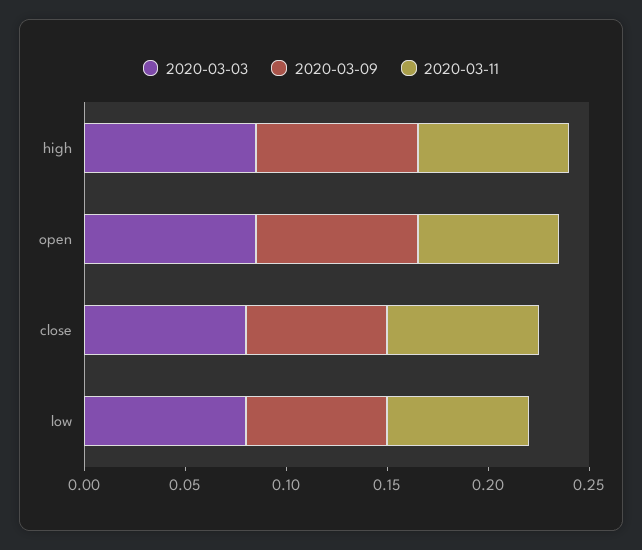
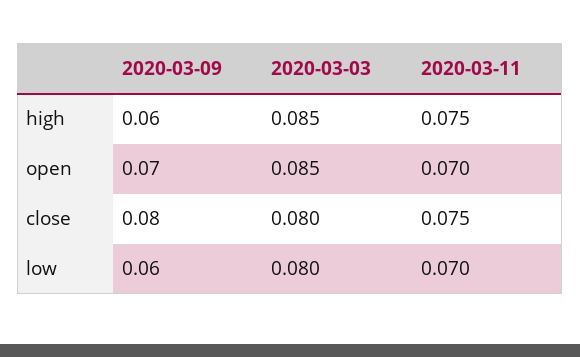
2020-03-09, high: 0.08 -> 0.06
2020-03-09, open: 0.08 -> 0.07
2020-03-09, close: 0.07 -> 0.08
2020-03-09, low: 0.07 -> 0.06

